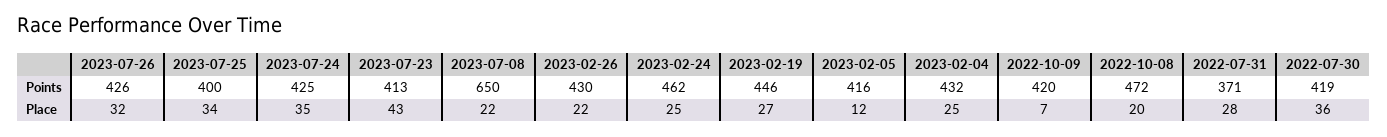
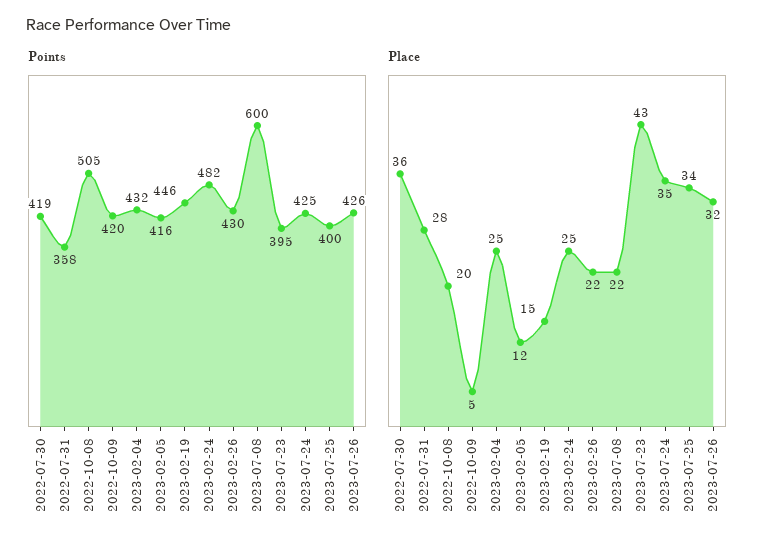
Points, 2023-07-23: 413 -> 395
Points, 2023-07-08: 650 -> 600
Points, 2023-02-24: 462 -> 482
Points, 2022-10-08: 472 -> 505
Points, 2022-07-31: 371 -> 358
Place, 2023-02-19: 27 -> 15
Place, 2022-10-09: 7 -> 5

